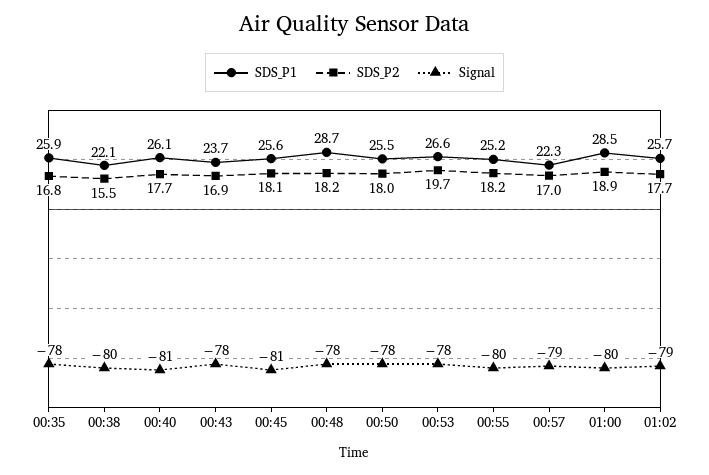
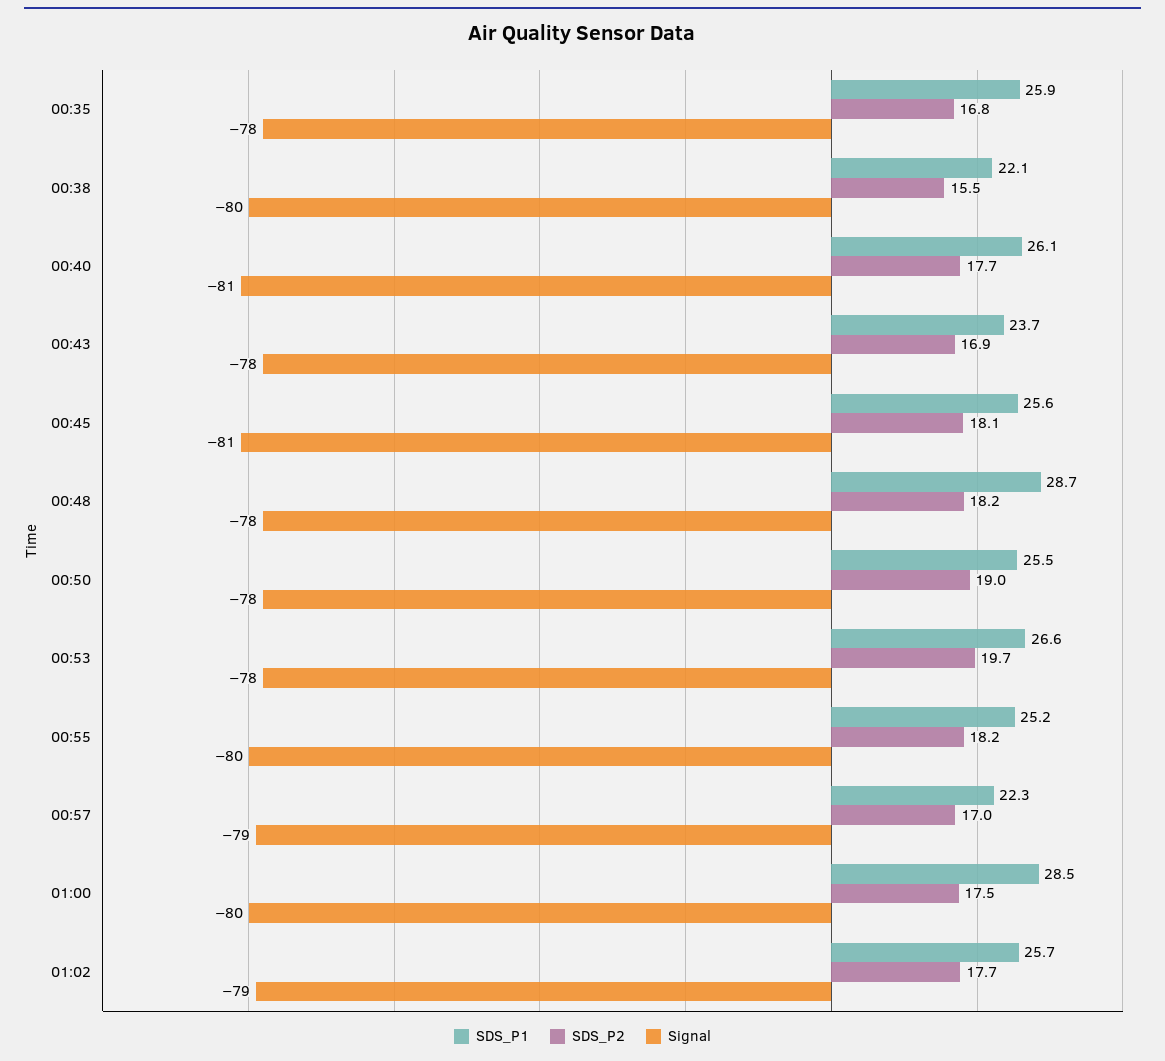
SDS_P2, 00:50: 18 -> 19
SDS_P2, 01:00: 18.9 -> 17.5

